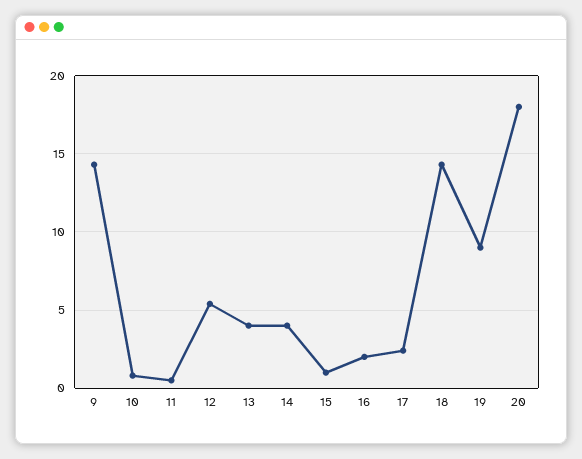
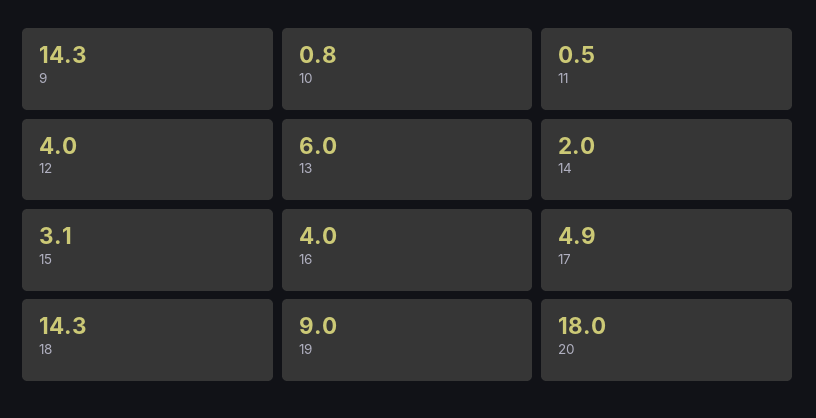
12: 5.5 -> 4
13: 4 -> 6
14: 4 -> 2
15: 1 -> 3.1
16: 2 -> 4
17: 2.5 -> 4.9

